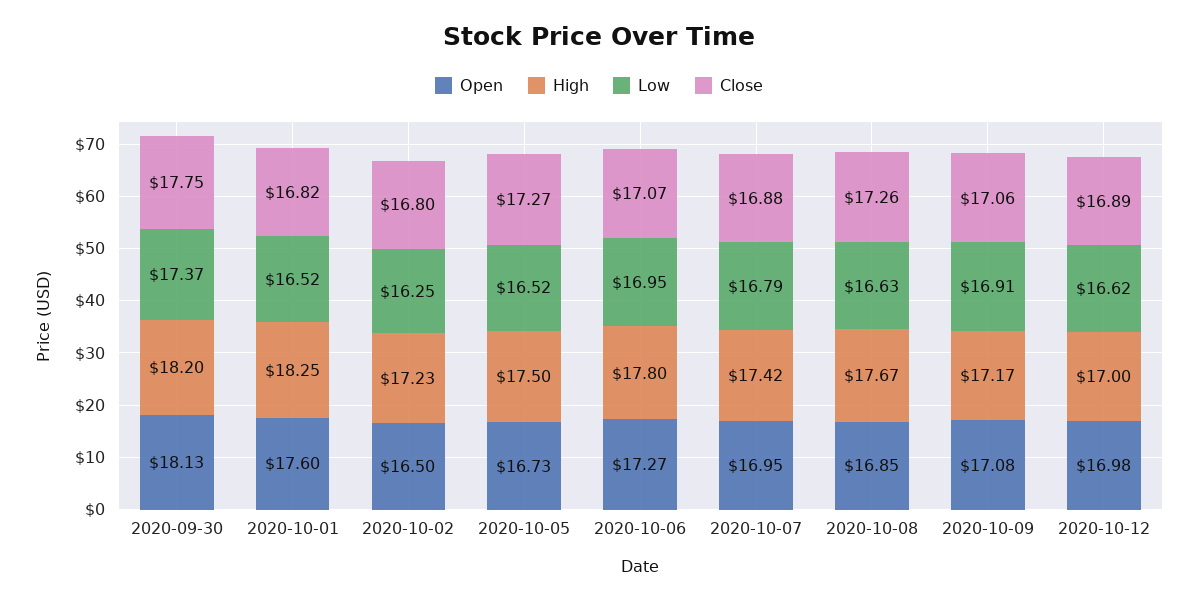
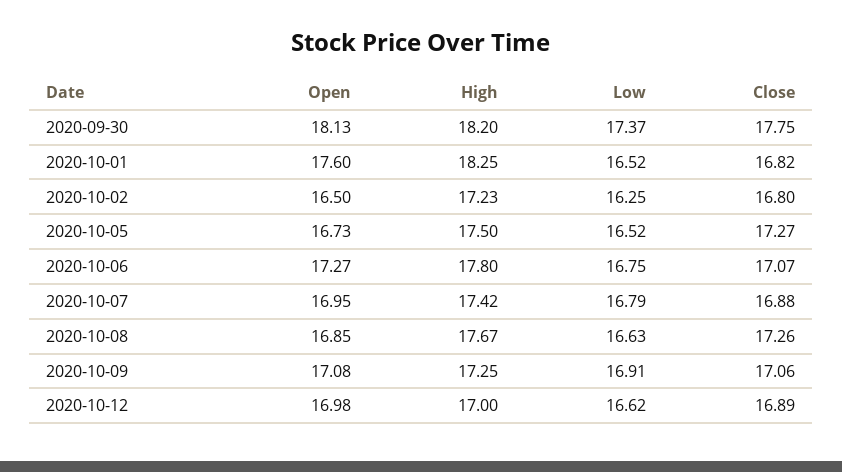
Low, 2020-10-06: 16.95 -> 16.75
High, 2020-10-09: 17.17 -> 17.25

